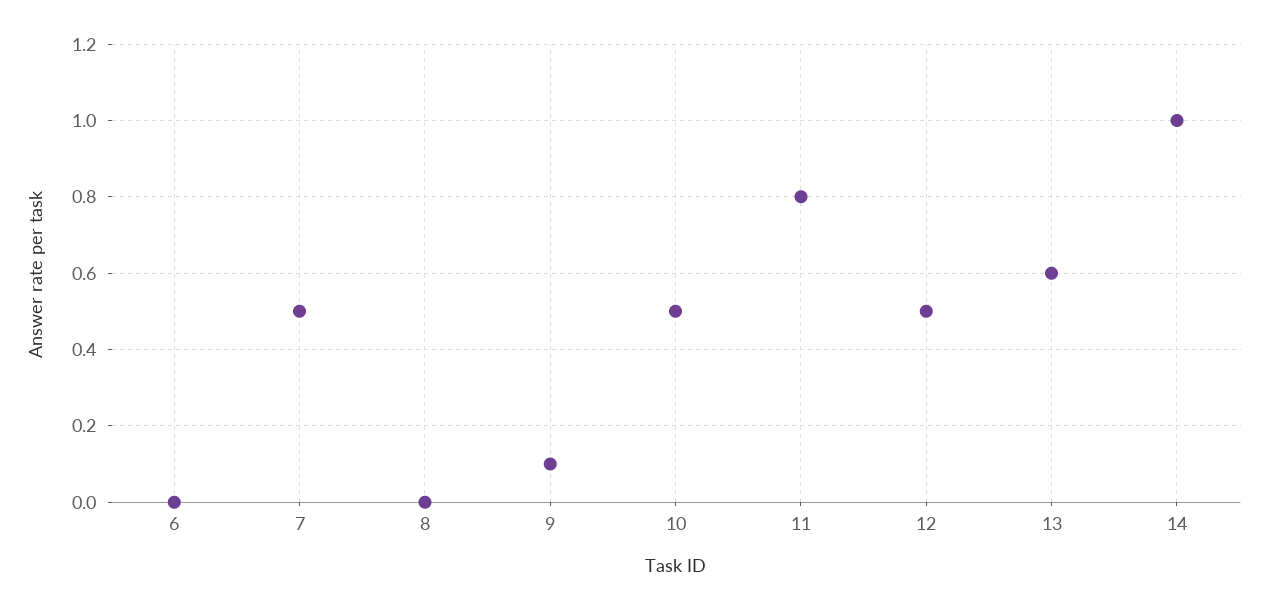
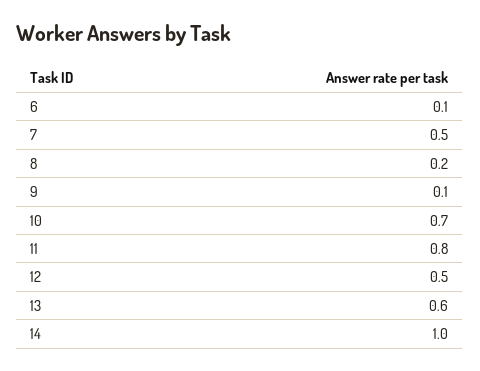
6: 0 -> 0.1
8: 0 -> 0.2
10: 0.5 -> 0.7

